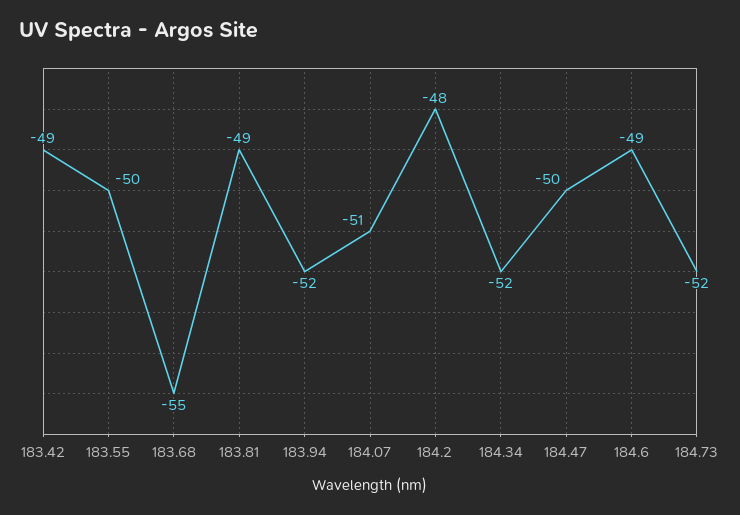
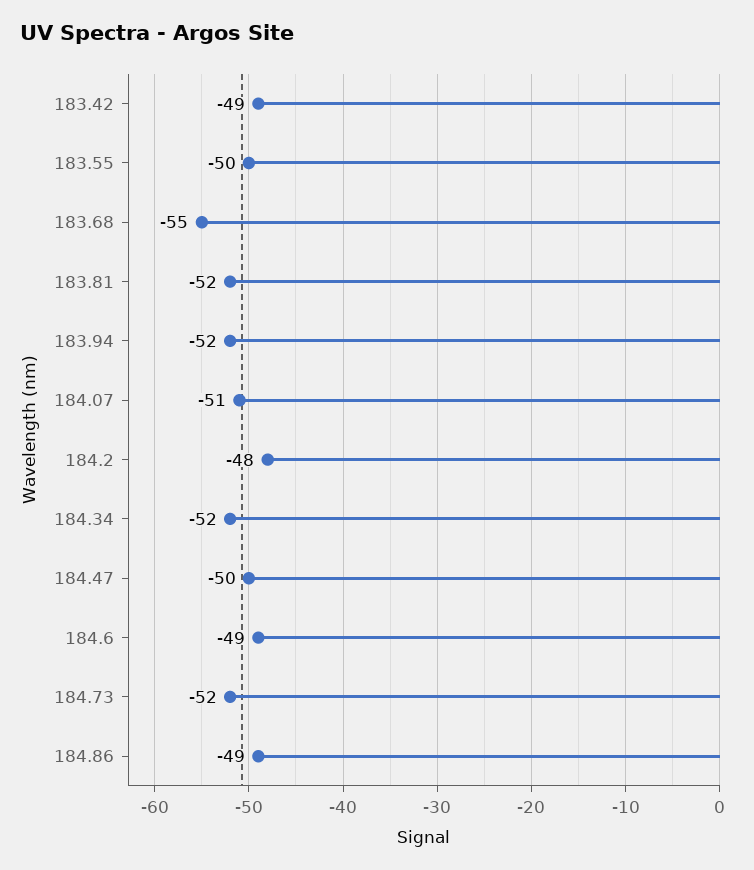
183.81: -49 -> -52
184.86: none -> -49

